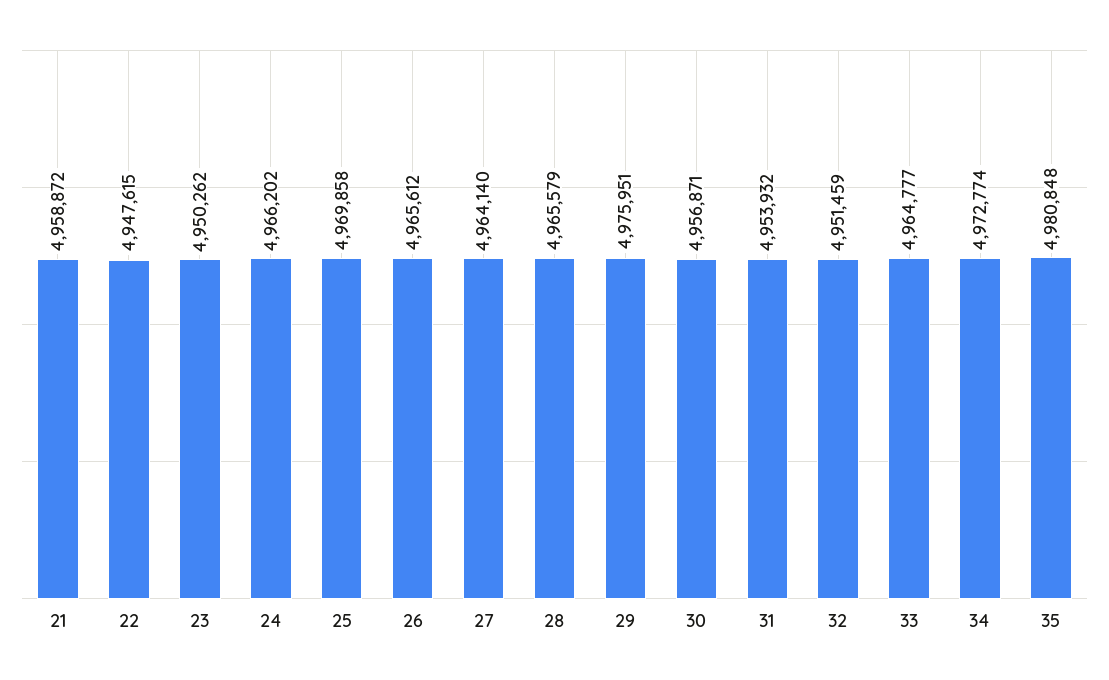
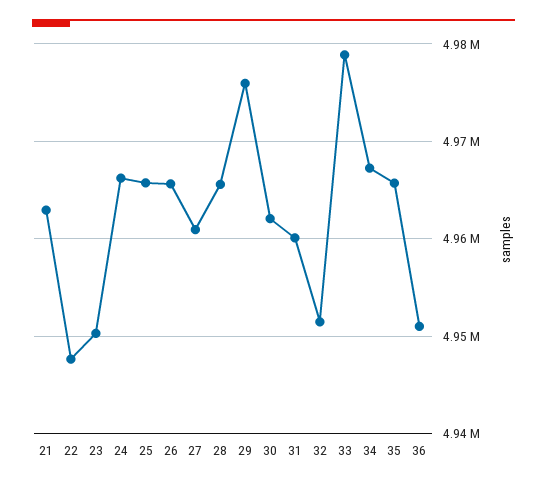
21: 4958872 -> 4963000
25: 4969858 -> 4966000
27: 4964140 -> 4961000
30: 4956871 -> 4962000
31: 4953932 -> 4960000
33: 4964777 -> 4979000
34: 4972774 -> 4967000
35: 4980848 -> 4966000
36: none -> 4951000

